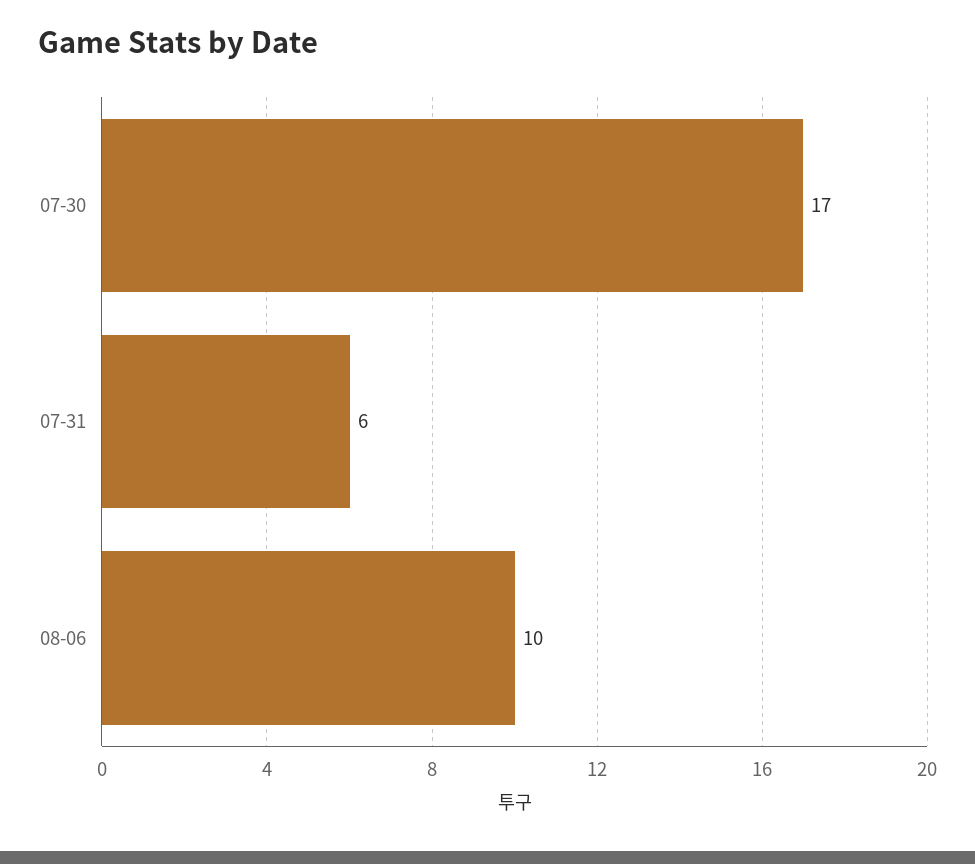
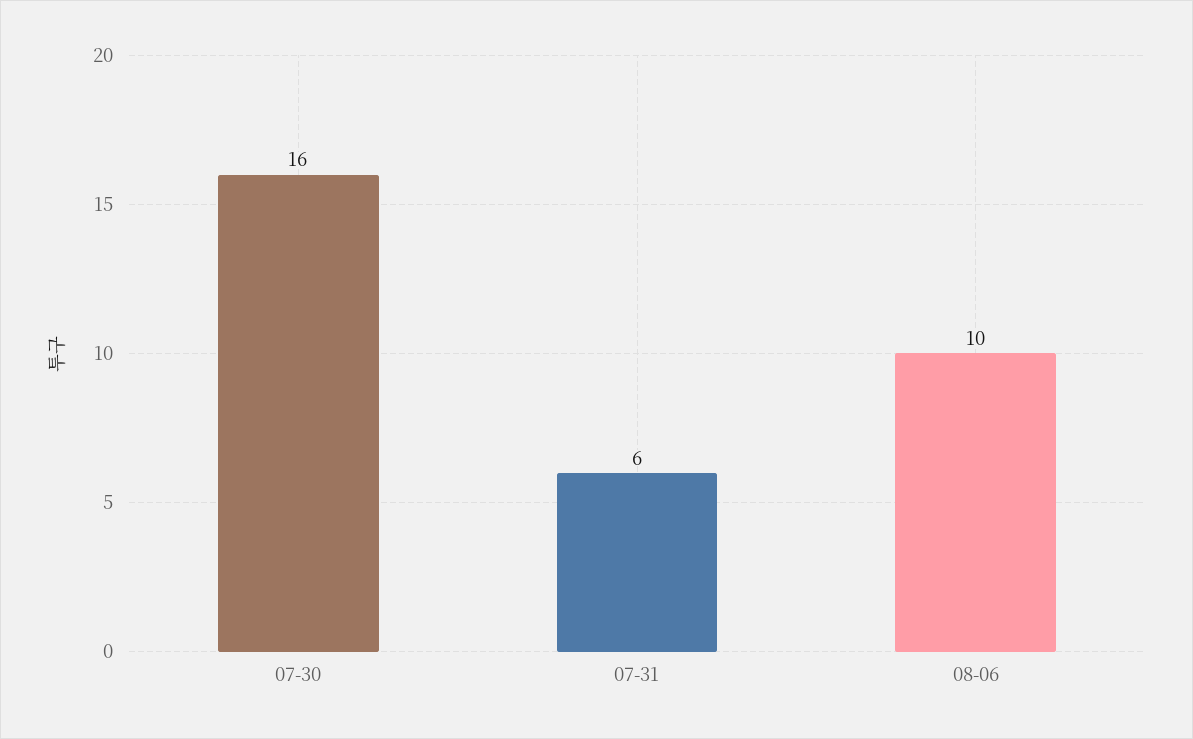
07-30: 17 -> 16

